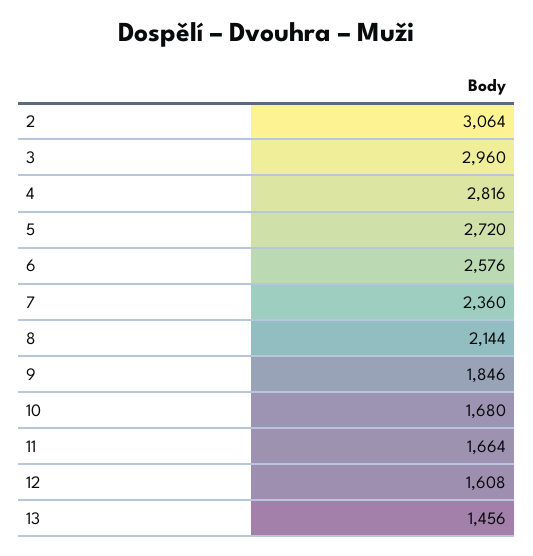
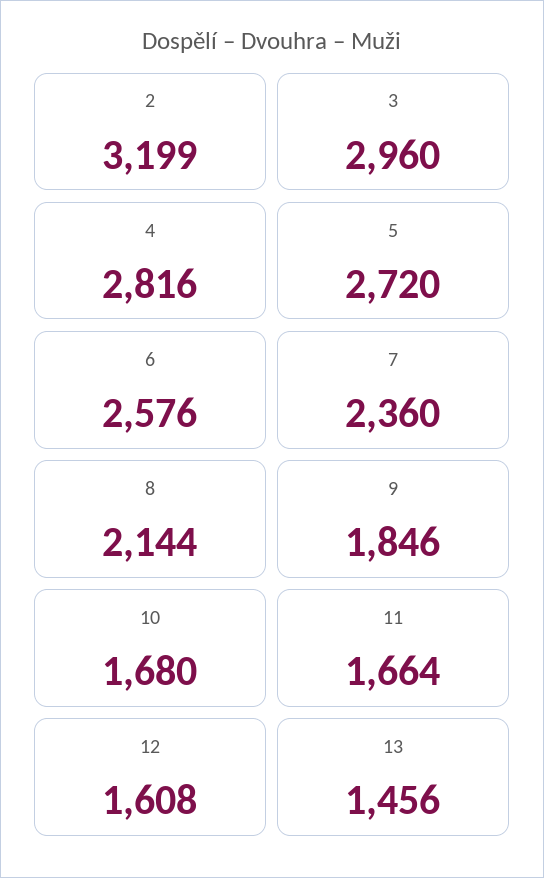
2: 3064 -> 3199

